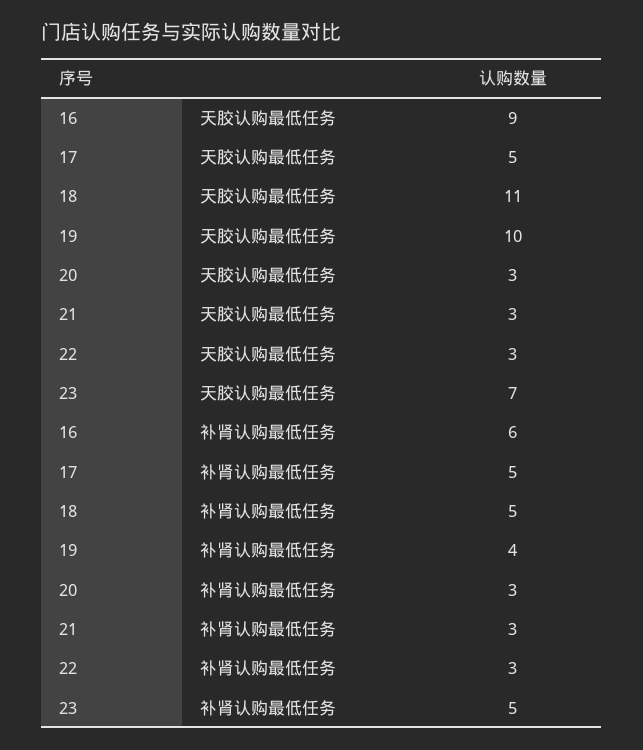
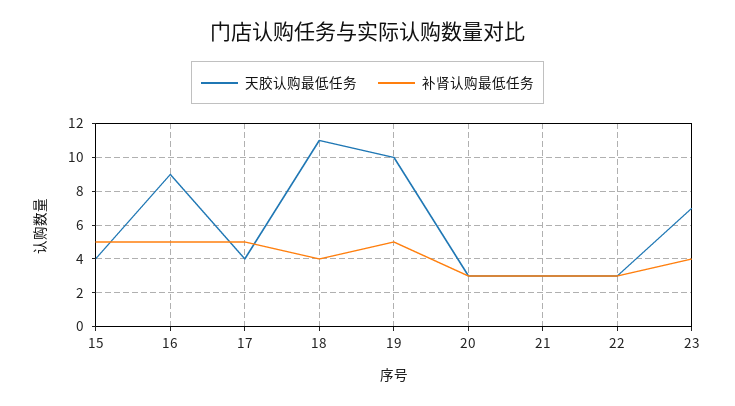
天胶认购最低任务, 17: 5 -> 4
补肾认购最低任务, 16: 6 -> 5
补肾认购最低任务, 18: 5 -> 4
补肾认购最低任务, 19: 4 -> 5
补肾认购最低任务, 23: 5 -> 4
天胶认购最低任务, 15: none -> 4
补肾认购最低任务, 15: none -> 5

